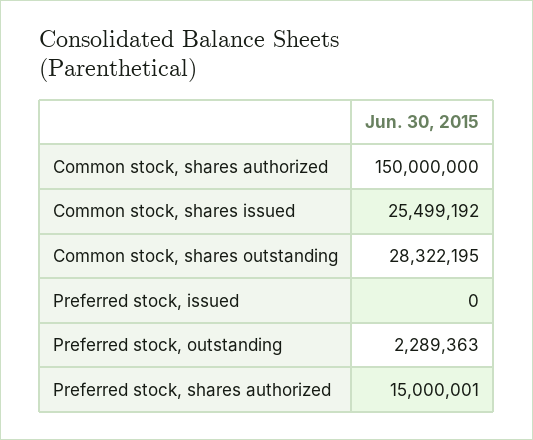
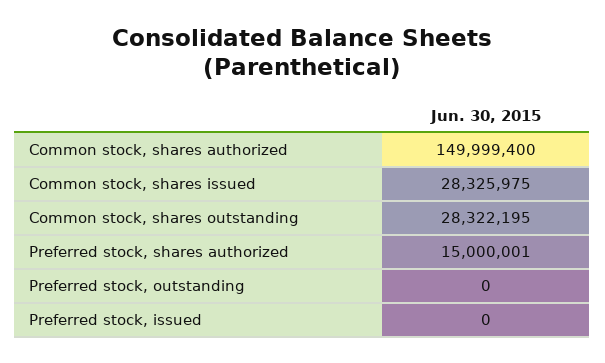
Common stock, shares authorized: 150000000 -> 149999400
Common stock, shares issued: 25499192 -> 28325975
Preferred stock, outstanding: 2289363 -> 0

